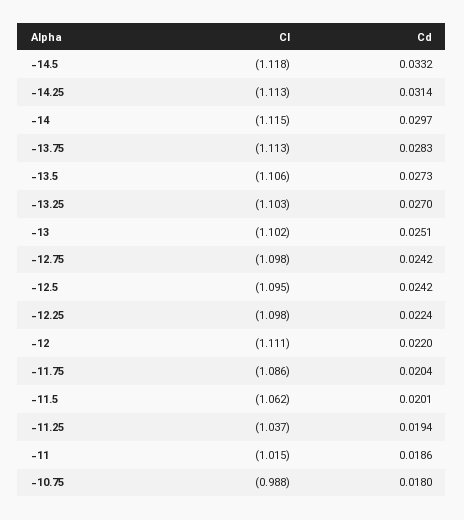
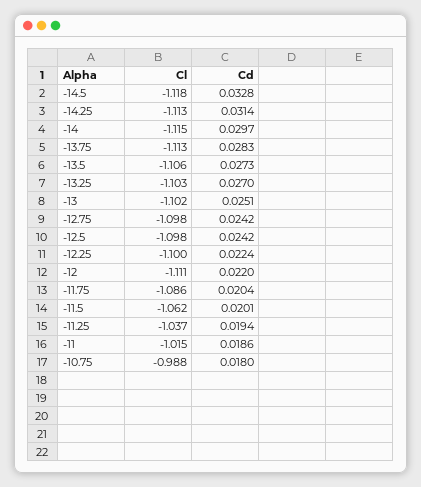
Cd, -14.5: 0.0332 -> 0.0328
Cl, -12.5: -1.095 -> -1.098
Cl, -12.25: -1.098 -> -1.1

